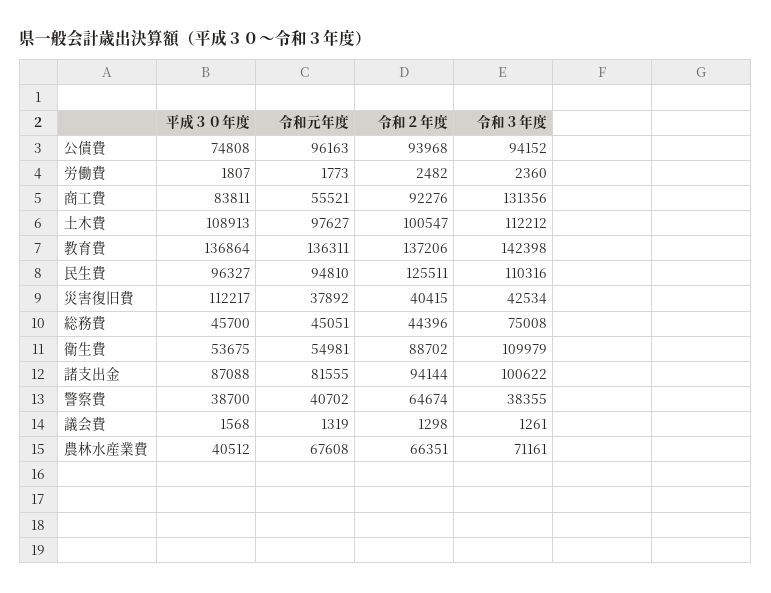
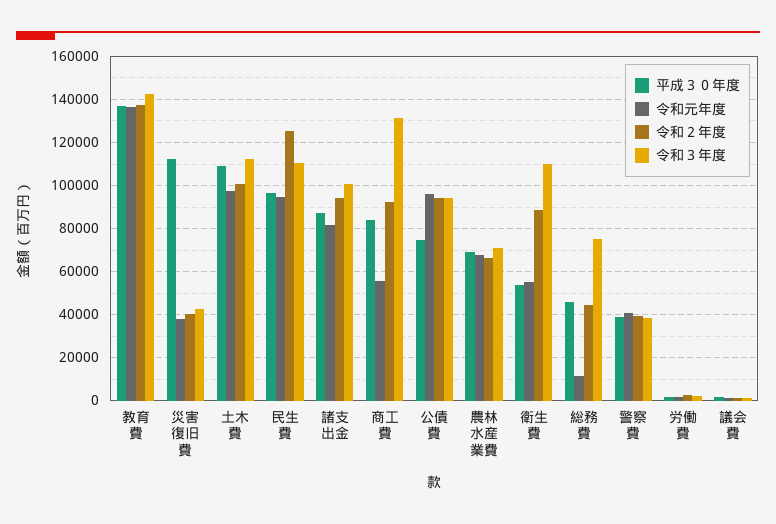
令和元年度, 総務費: 45051 -> 10000
令和２年度, 警察費: 64674 -> 40000
平成３０年度, 農林水産業費: 40512 -> 70000

